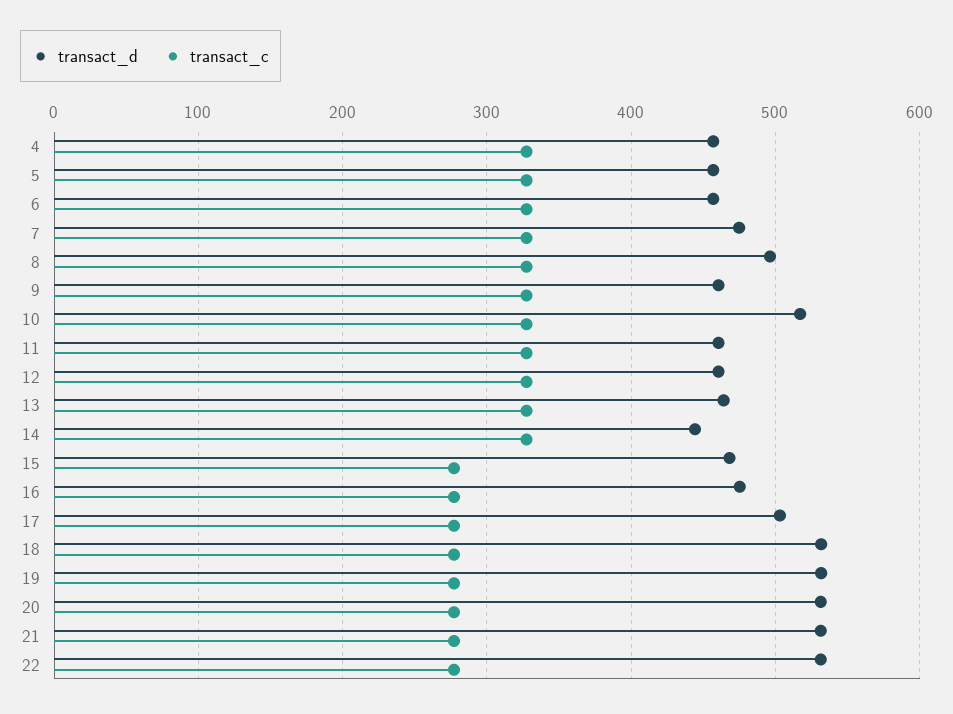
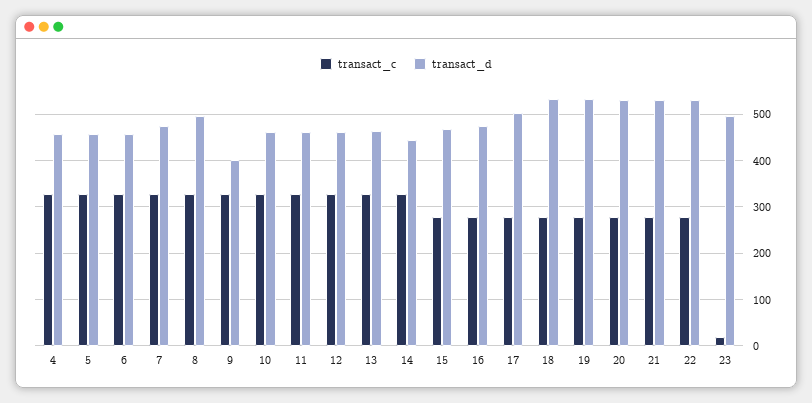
transact_d, 9: 460 -> 400
transact_d, 10: 520 -> 460
transact_c, 23: none -> 20
transact_d, 23: none -> 500

